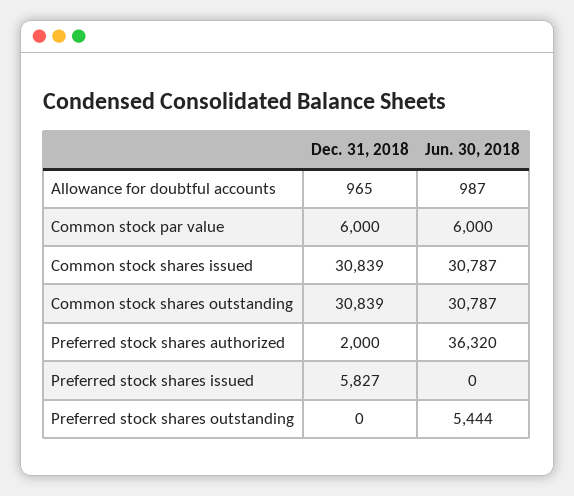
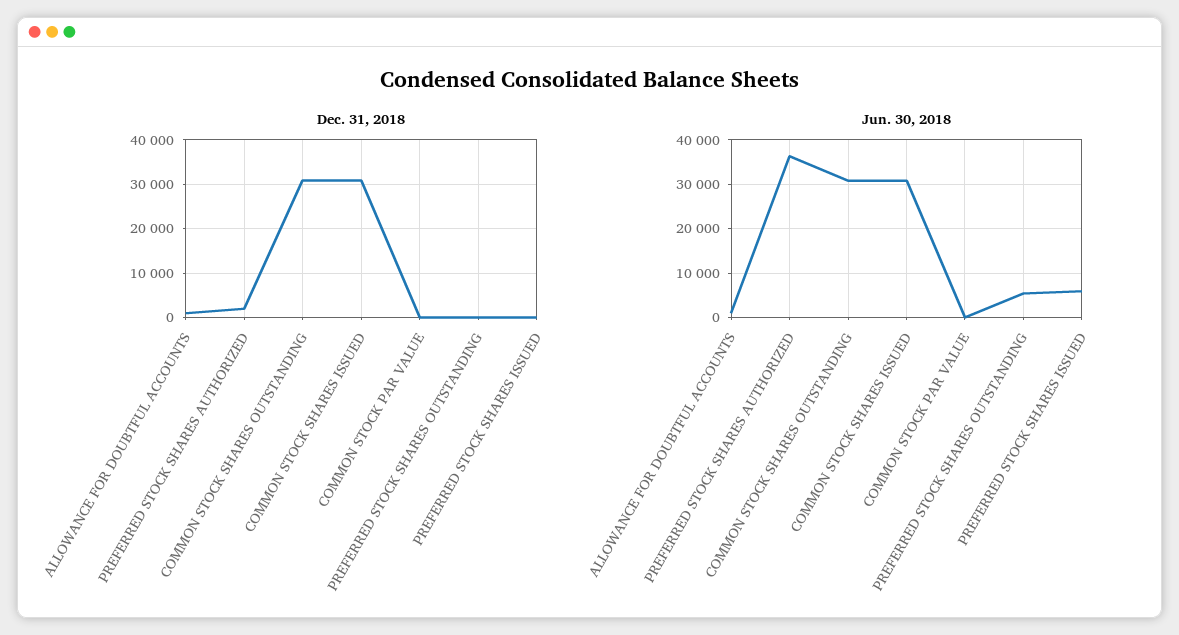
Dec. 31, 2018, Common stock par value: 6000 -> 0
Jun. 30, 2018, Common stock par value: 6000 -> 0
Dec. 31, 2018, Preferred stock shares issued: 5827 -> 0
Jun. 30, 2018, Preferred stock shares issued: 0 -> 6000

